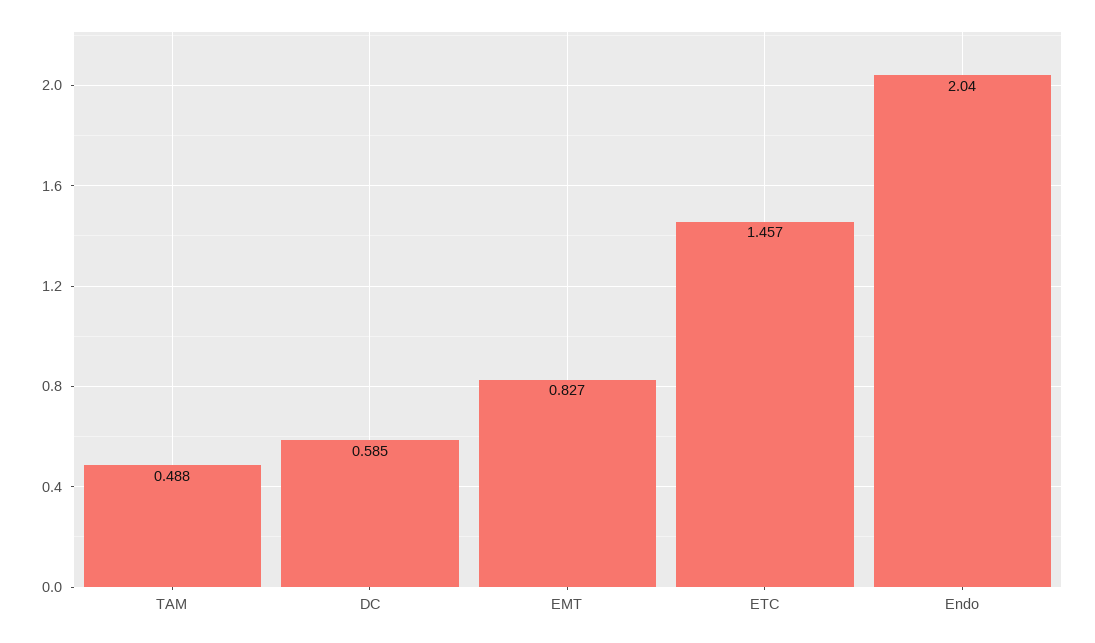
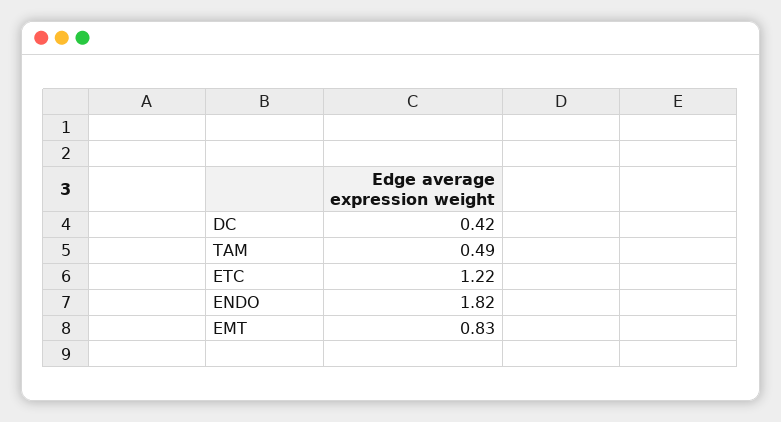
DC: 0.585 -> 0.42
ETC: 1.457 -> 1.22
Endo: 2.04 -> 1.82

